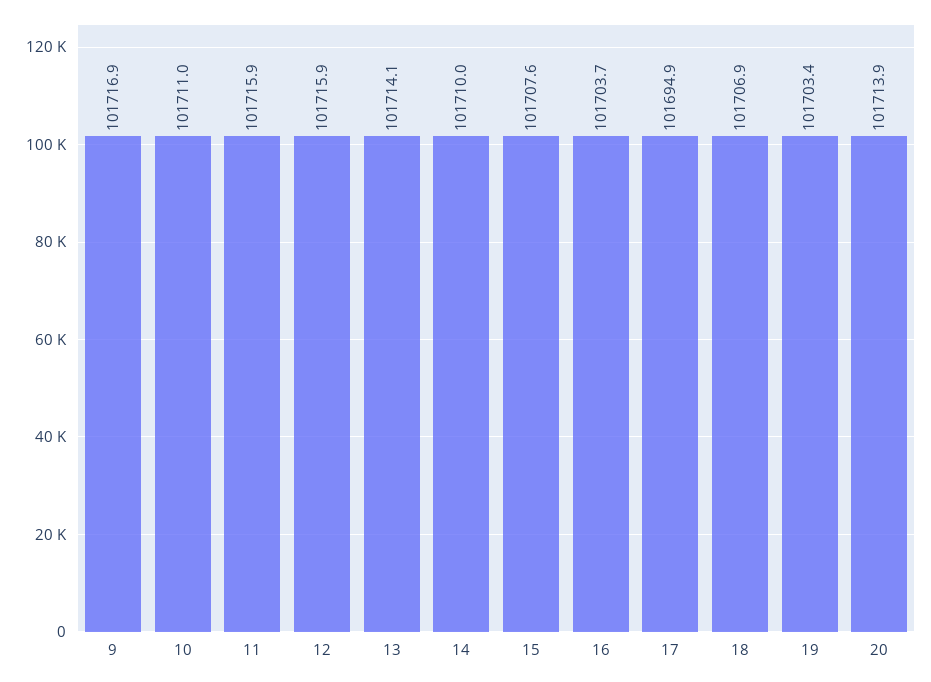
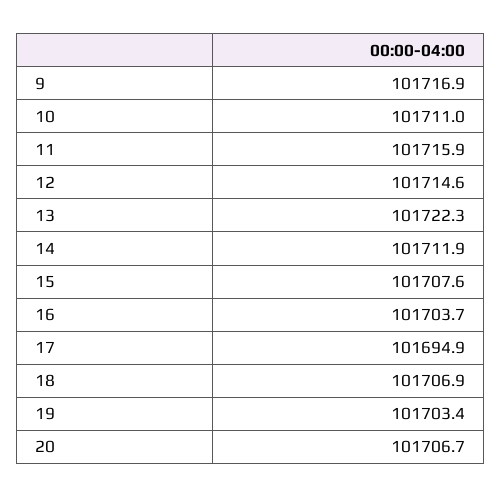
12: 101715.9 -> 101714.6
13: 101714.1 -> 101722.3
14: 101710 -> 101711.9
20: 101713.9 -> 101706.7

